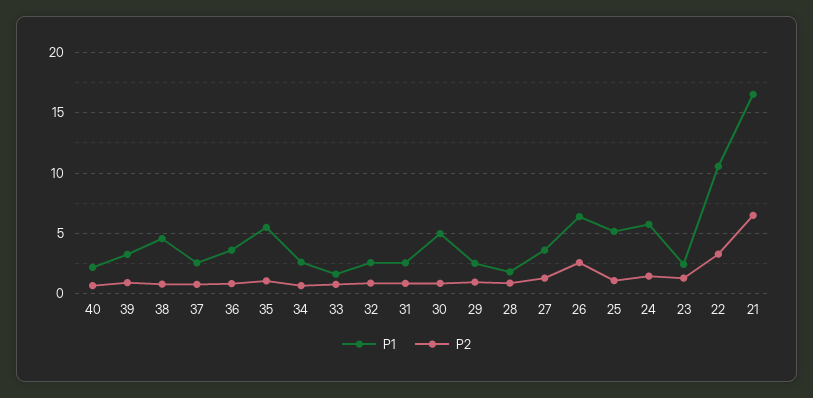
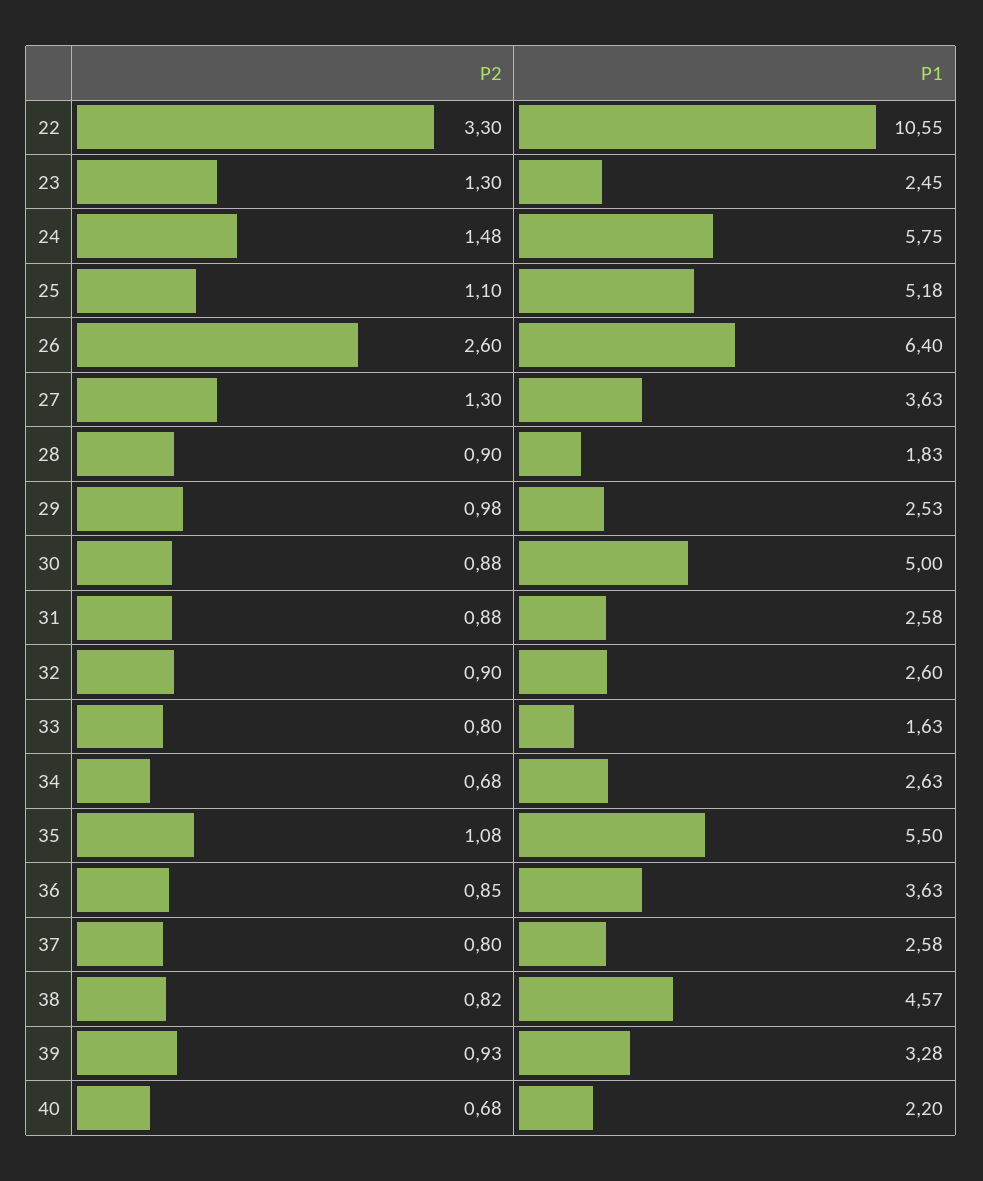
P1, 21: 16.5 -> none
P2, 21: 6.5 -> none

